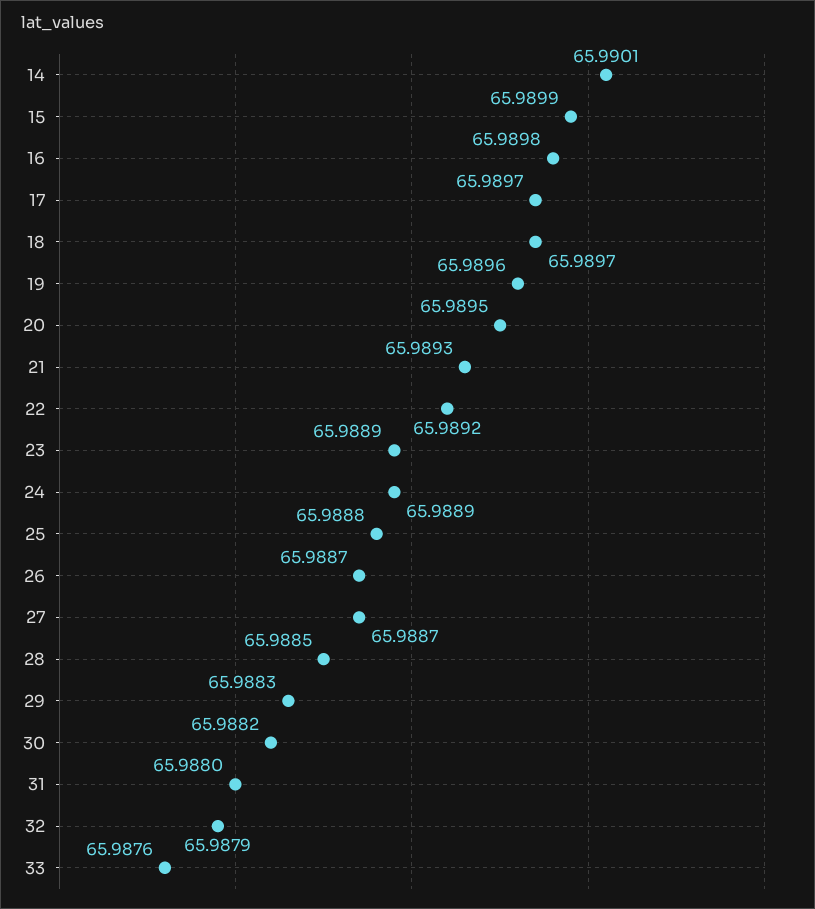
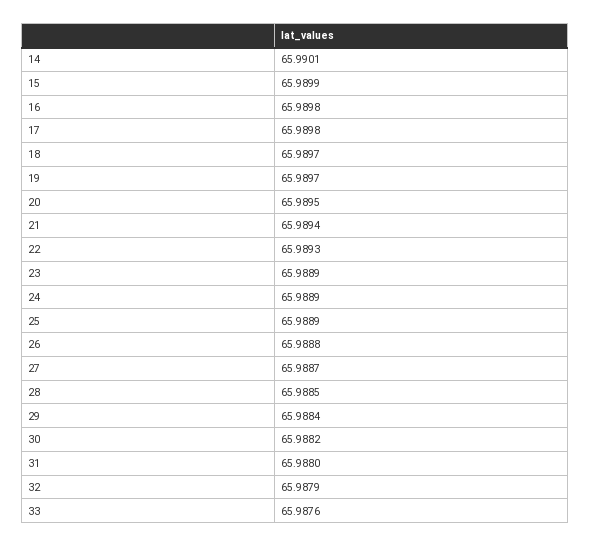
17: 65.9897 -> 65.9898
19: 65.9896 -> 65.9897
21: 65.9893 -> 65.9894
22: 65.9892 -> 65.9893
25: 65.9888 -> 65.9889
26: 65.9887 -> 65.9888
29: 65.9883 -> 65.9884

